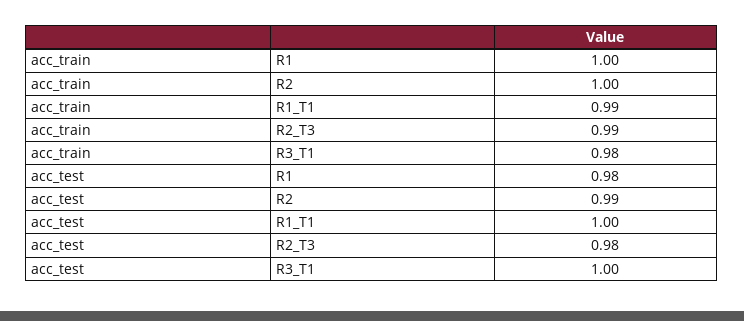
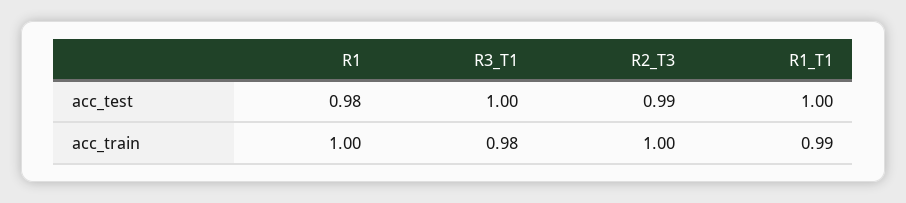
acc_train, R2: 1 -> none
acc_train, R2_T3: 0.99 -> 1
acc_test, R2: 0.99 -> none
acc_test, R2_T3: 0.98 -> 0.99

